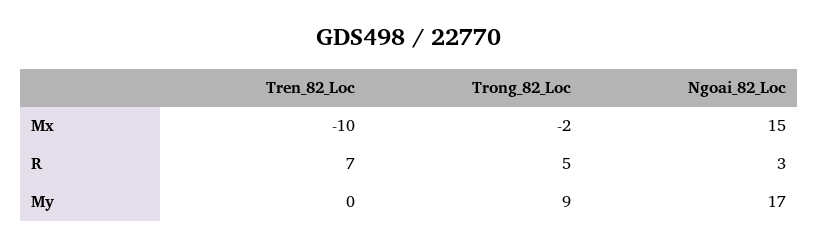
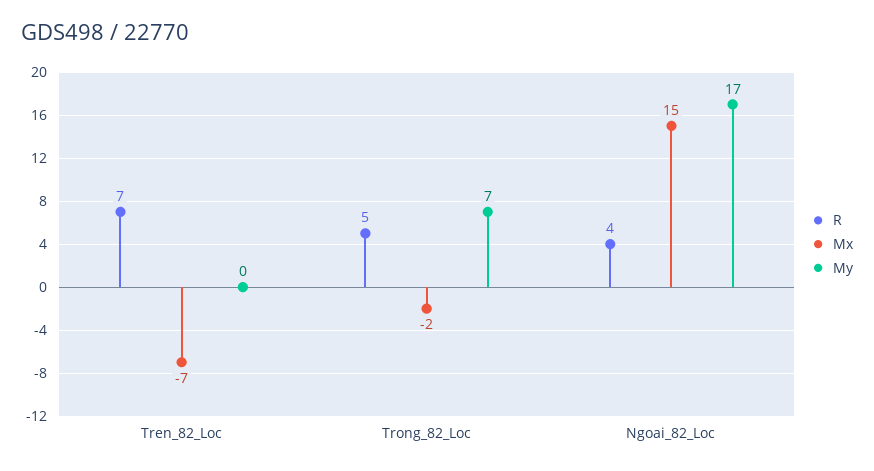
Mx, Tren_82_Loc: -10 -> -7
R, Ngoai_82_Loc: 3 -> 4
My, Trong_82_Loc: 9 -> 7

